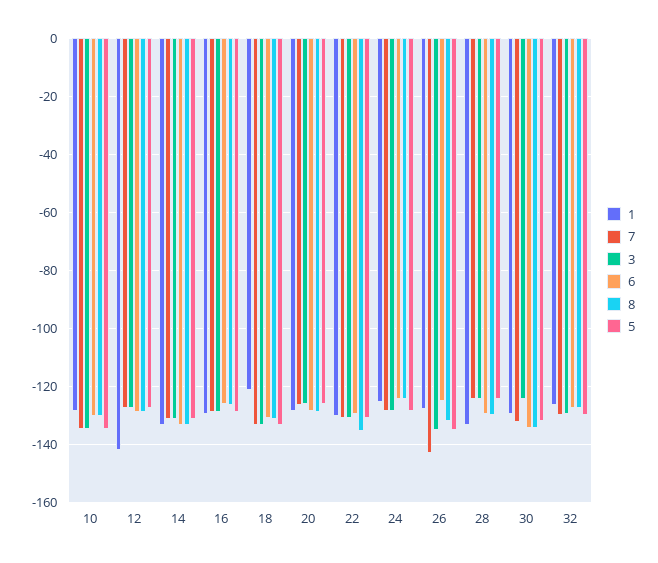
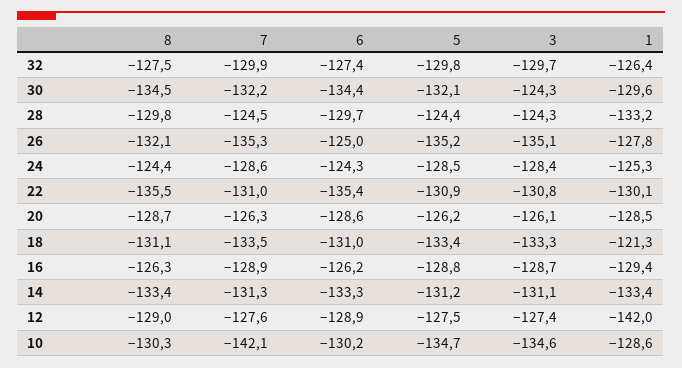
7, 10: -135 -> -142.1
6, 22: -130 -> -135.4
7, 26: -142.5 -> -135.3

